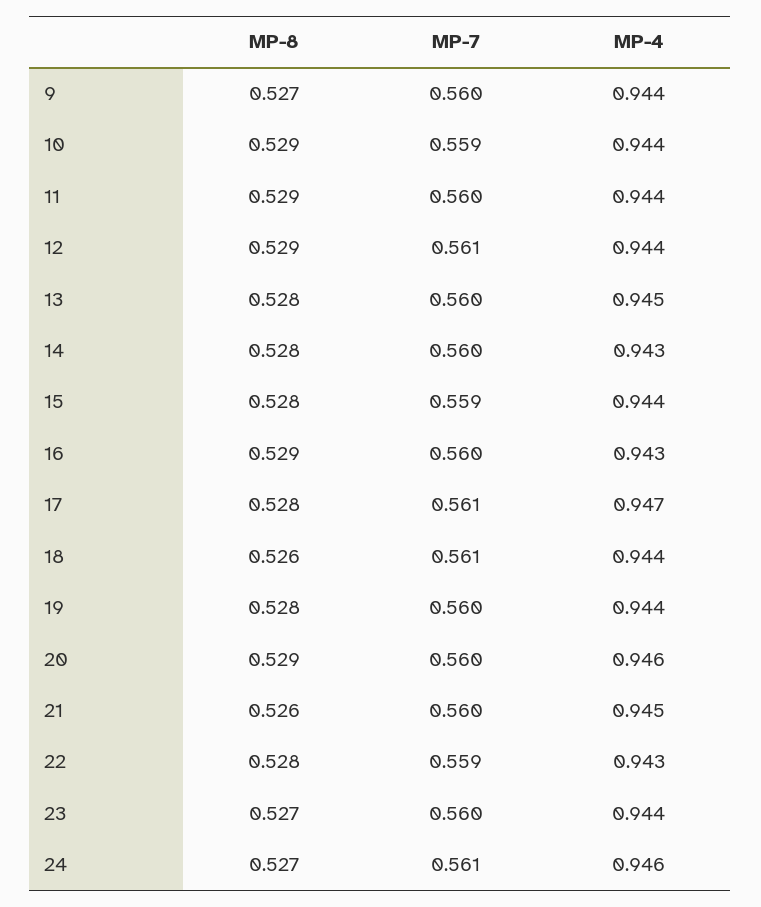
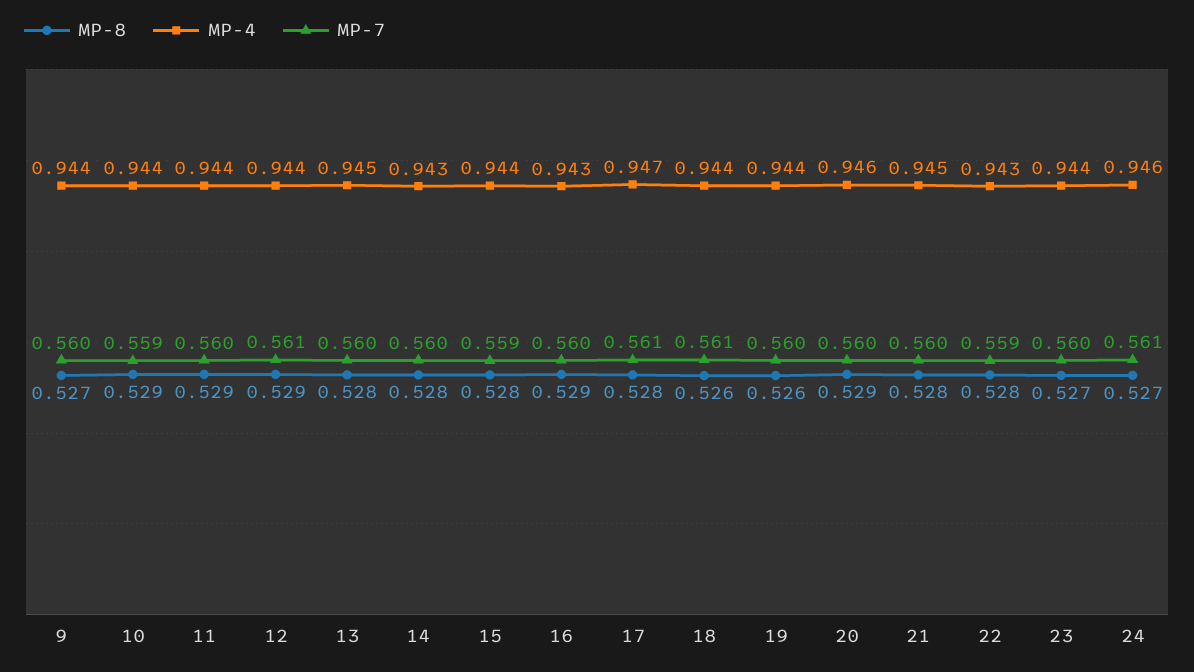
MP-8, 19: 0.528 -> 0.526
MP-8, 21: 0.526 -> 0.528

